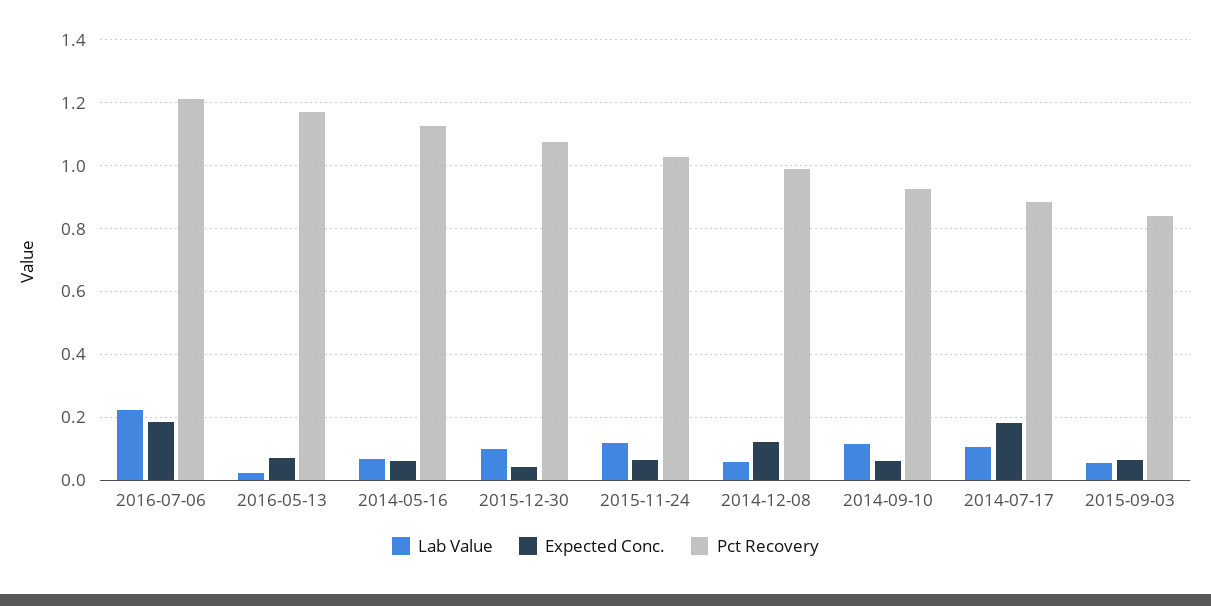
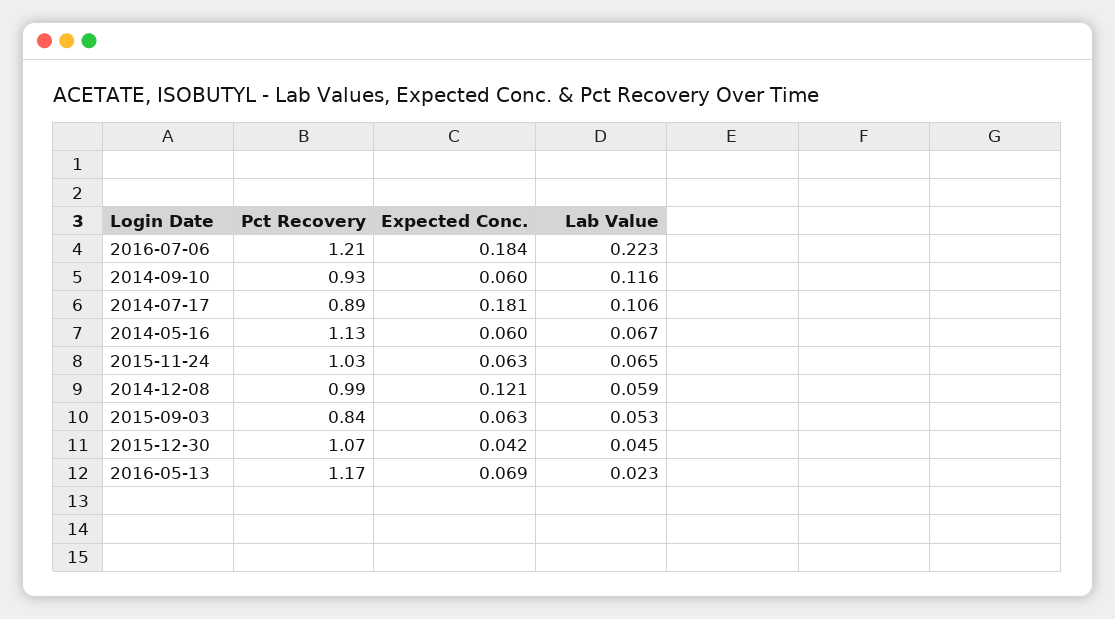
Lab Value, 2015-12-30: 0.1 -> 0.045
Lab Value, 2015-11-24: 0.12 -> 0.065

